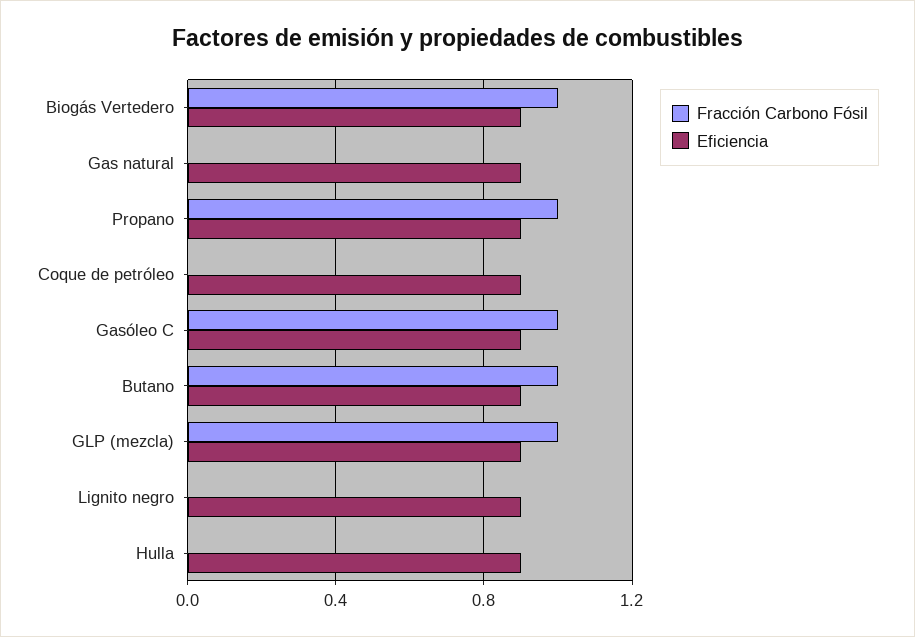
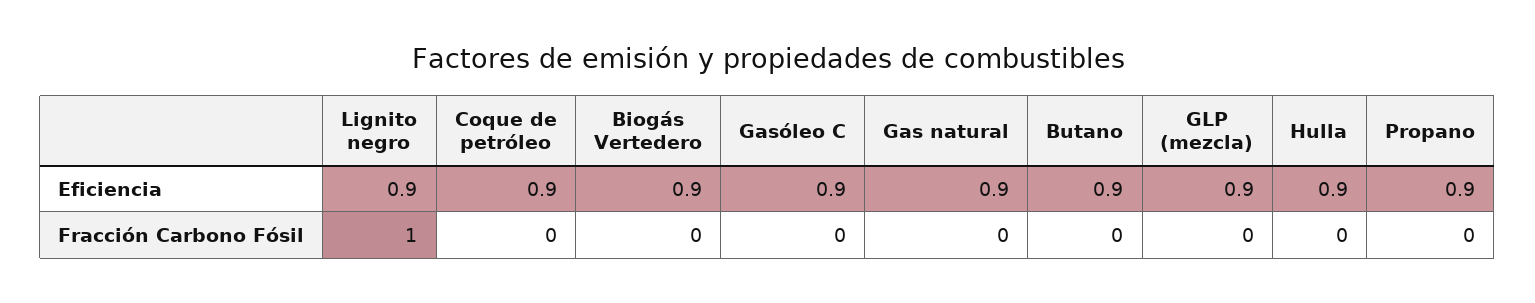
Fracción Carbono Fósil, Biogás Vertedero: 1 -> 0
Fracción Carbono Fósil, Propano: 1 -> 0
Fracción Carbono Fósil, Gasóleo C: 1 -> 0
Fracción Carbono Fósil, Butano: 1 -> 0
Fracción Carbono Fósil, GLP (mezcla): 1 -> 0
Fracción Carbono Fósil, Lignito negro: 0 -> 1

